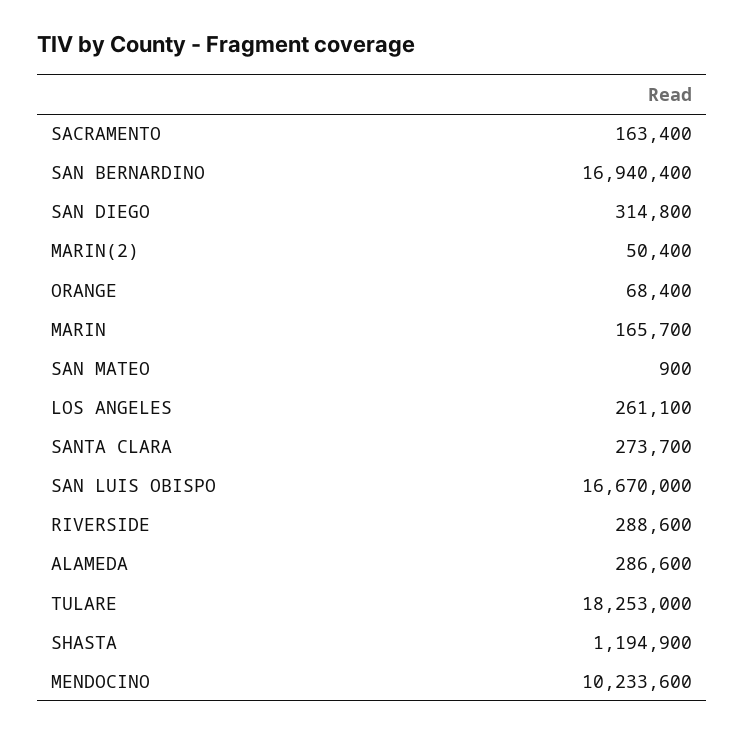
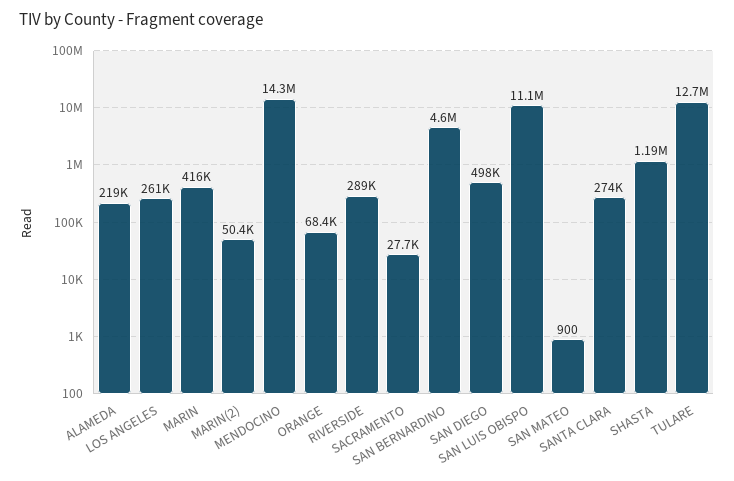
SACRAMENTO: 163400 -> 27700
SAN BERNARDINO: 16940400 -> 4600000
SAN DIEGO: 314800 -> 498000
MARIN: 165700 -> 416000
SAN LUIS OBISPO: 16670000 -> 11100000
ALAMEDA: 286600 -> 219000
TULARE: 18253000 -> 12700000
MENDOCINO: 10233600 -> 14300000

